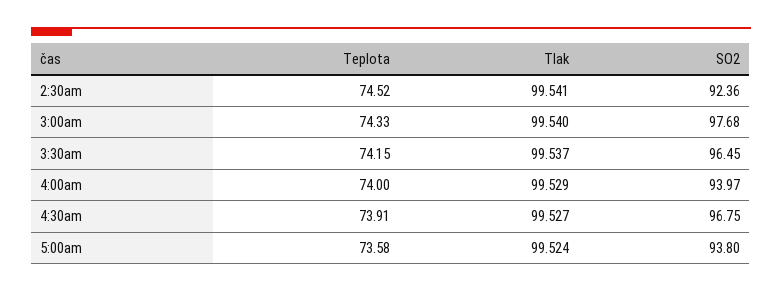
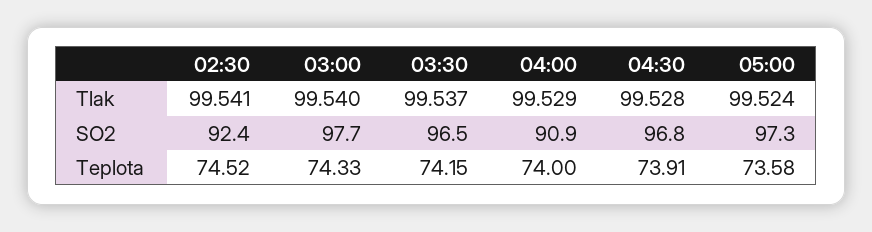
SO2, 4:00am: 93.97 -> 90.9
Tlak, 4:30am: 99.527 -> 99.528
SO2, 5:00am: 93.8 -> 97.3

